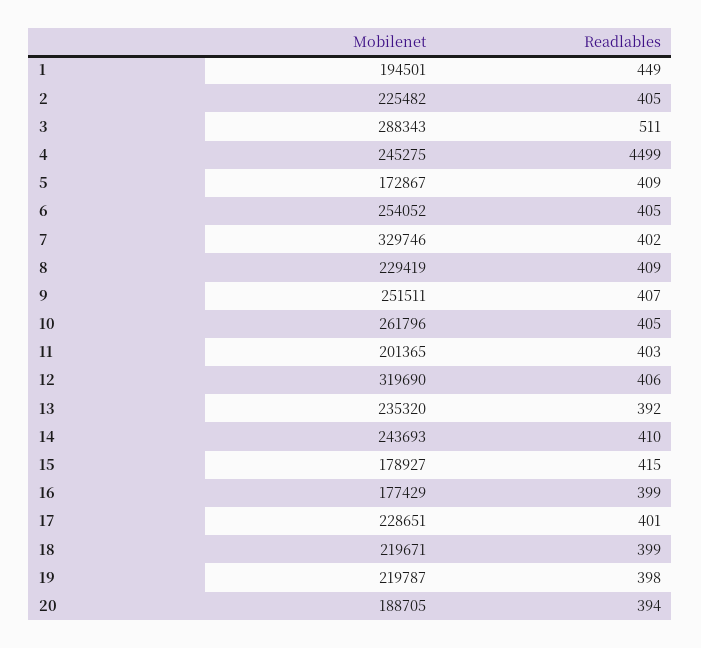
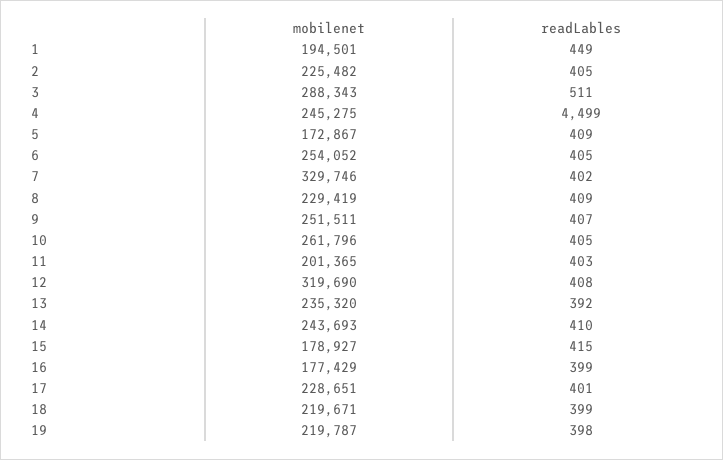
Readlables, 12: 406 -> 408
Mobilenet, 20: 188705 -> none
Readlables, 20: 394 -> none

